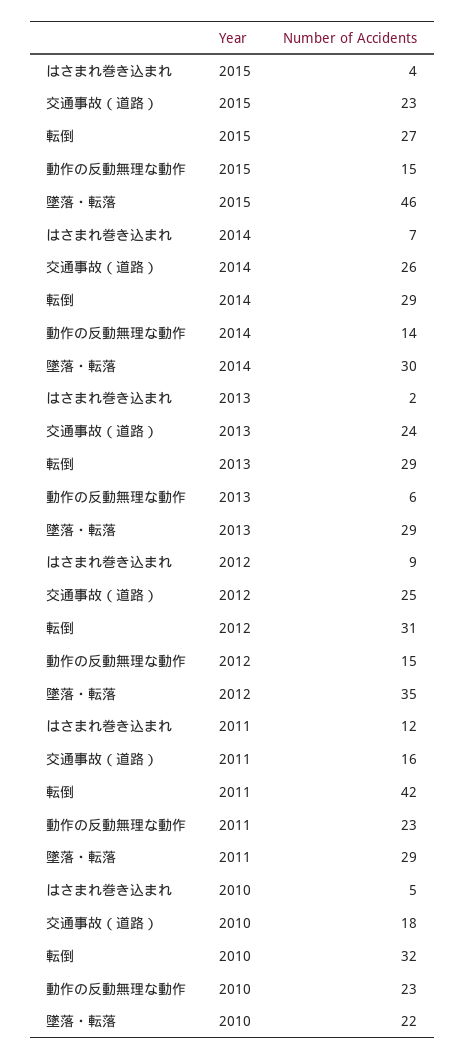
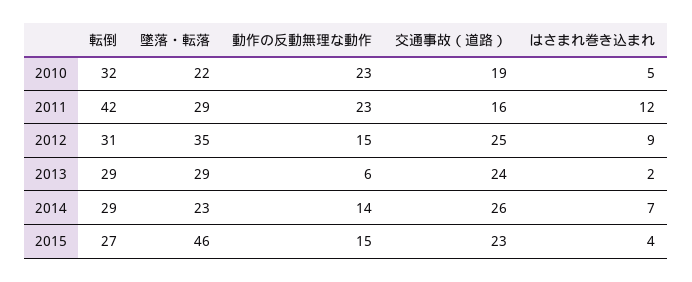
墜落・転落, 2014: 30 -> 23
交通事故（道路）, 2010: 18 -> 19

